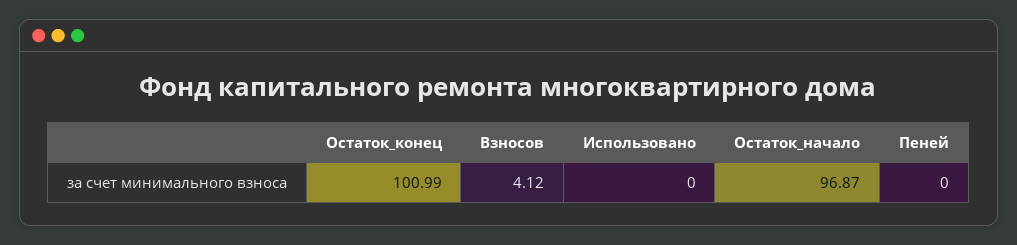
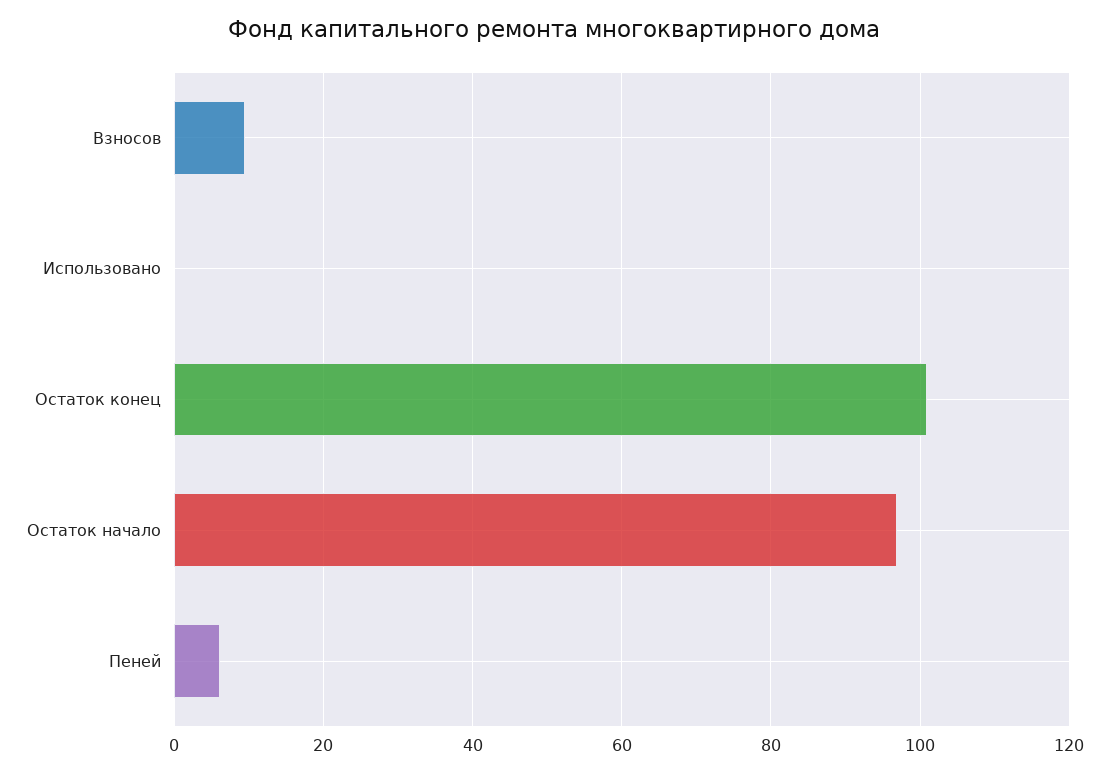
Взносов: 4.12 -> 10
Пеней: 0 -> 6

